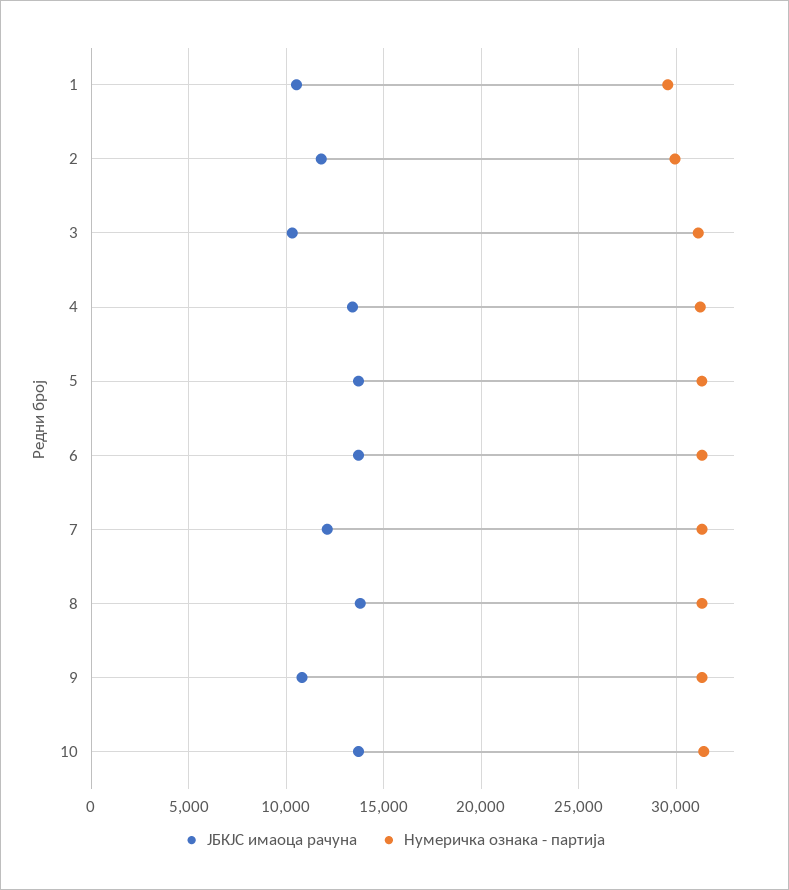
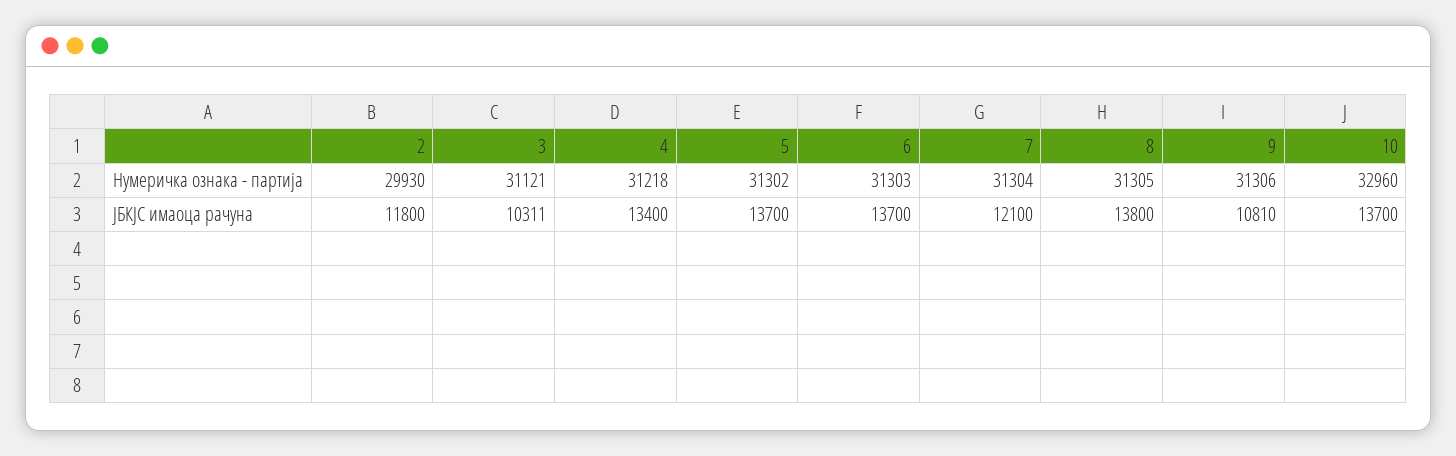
ЈБКЈС имаоца рачуна, 1: 10500 -> none
Нумеричка ознака - партија, 1: 29500 -> none
Нумеричка ознака - партија, 10: 31500 -> 32960

